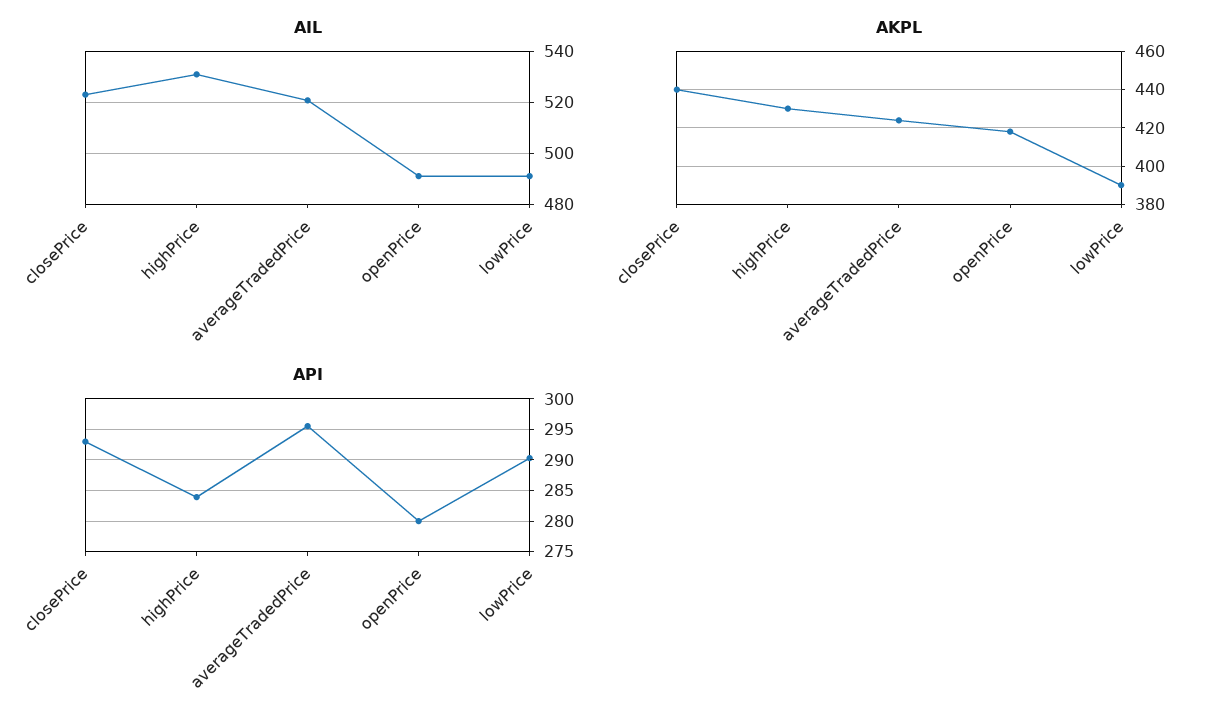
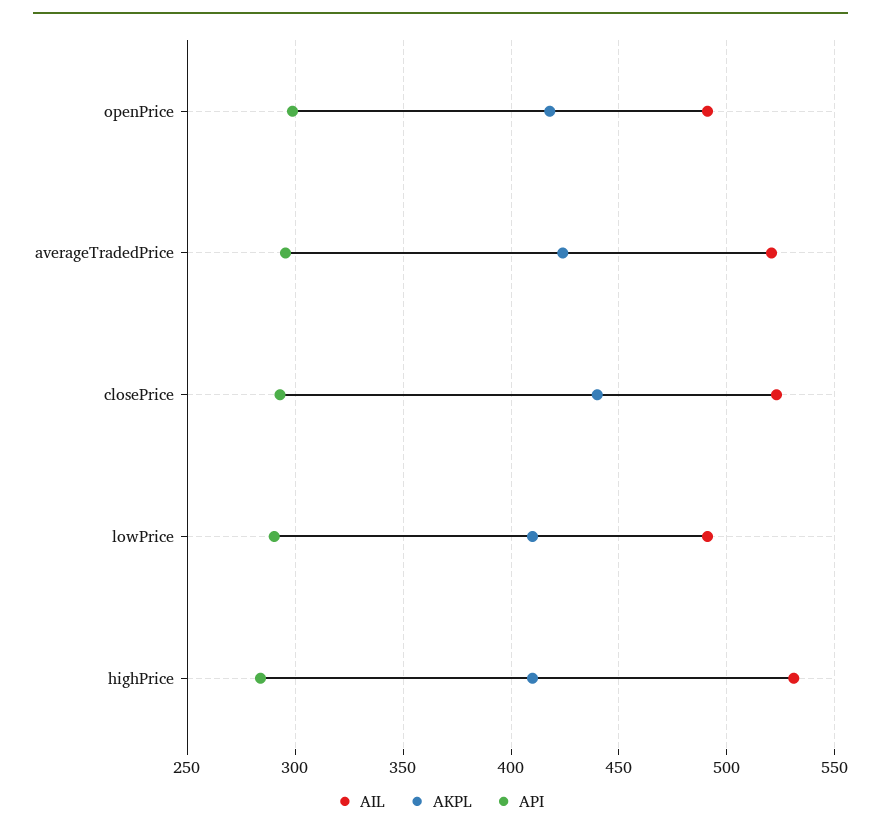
AKPL, highPrice: 430 -> 410
AKPL, lowPrice: 390 -> 410
API, openPrice: 280 -> 300

